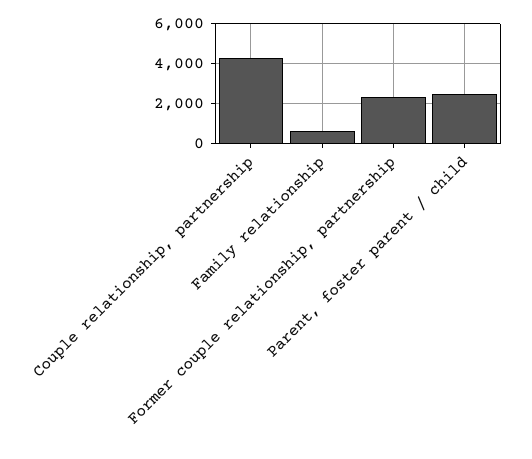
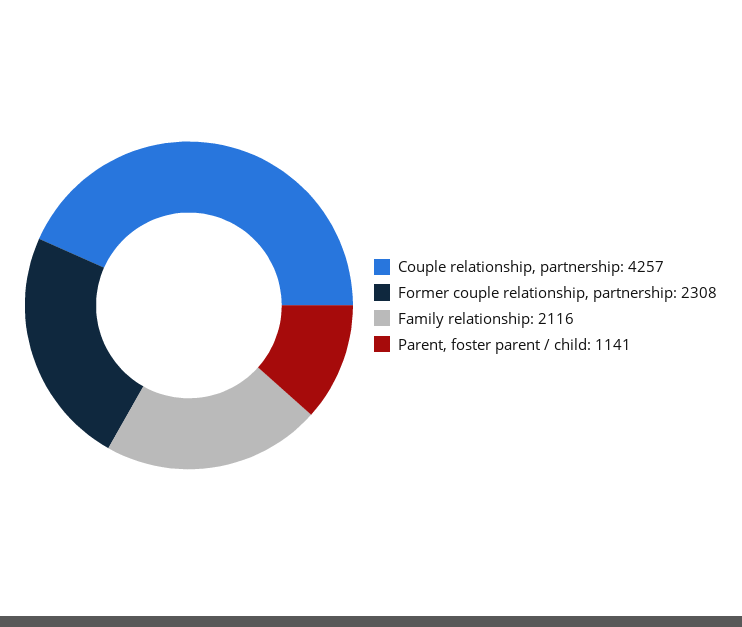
Family relationship: 500 -> 2116
Parent, foster parent / child: 2500 -> 1141

